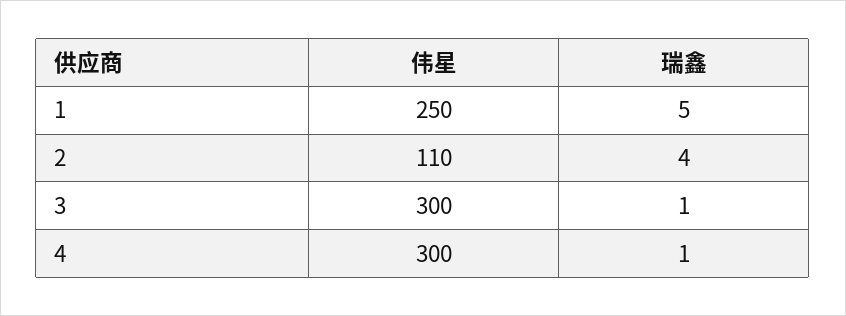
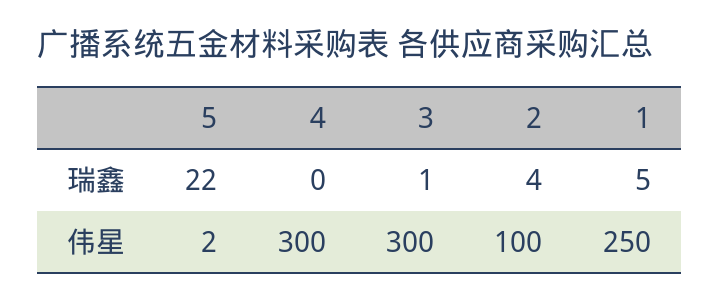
伟星, 2: 110 -> 100
瑞鑫, 4: 1 -> 0
瑞鑫, 5: none -> 22
伟星, 5: none -> 2

